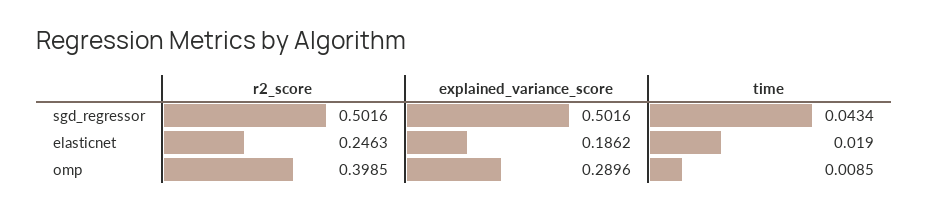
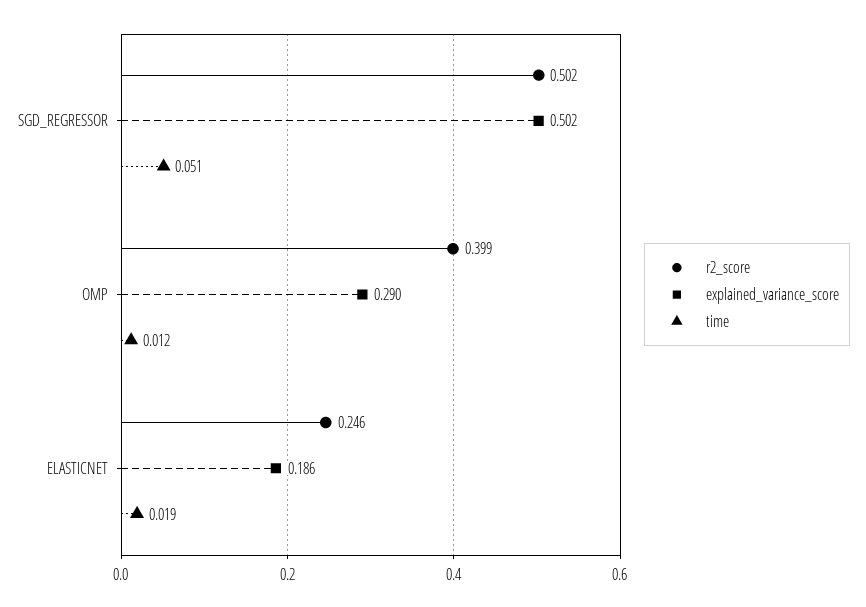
time, sgd_regressor: 0.0434 -> 0.051
time, omp: 0.0085 -> 0.012

